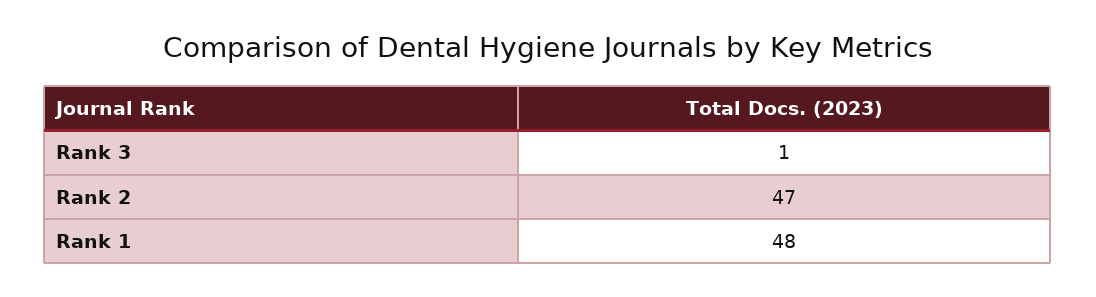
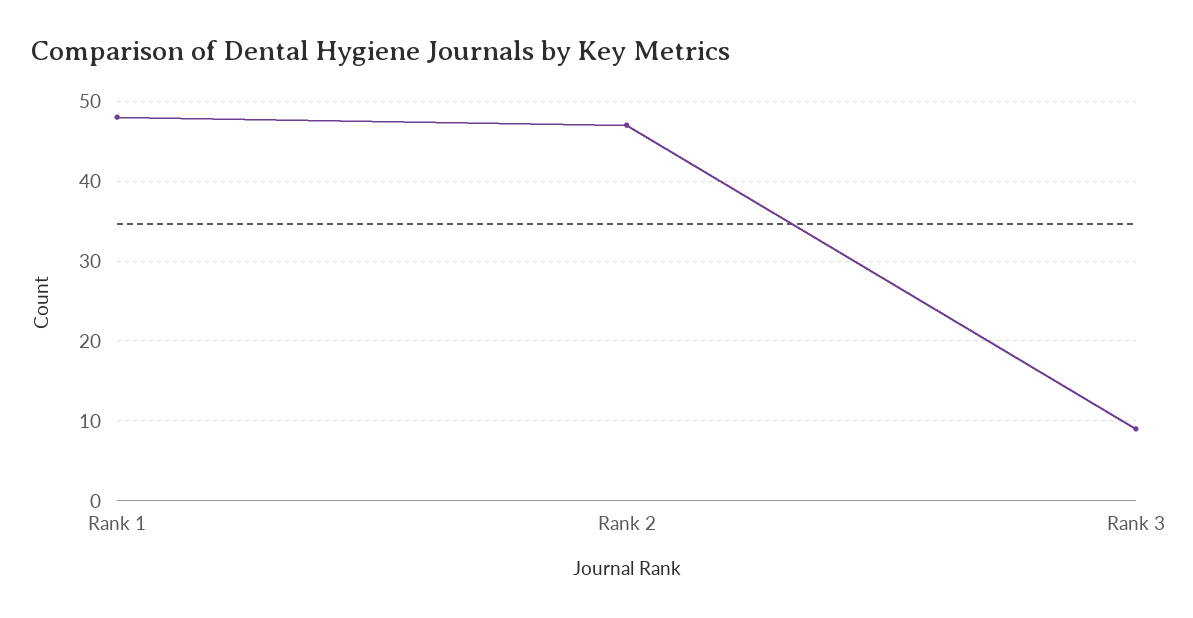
Rank 3: 1 -> 9

